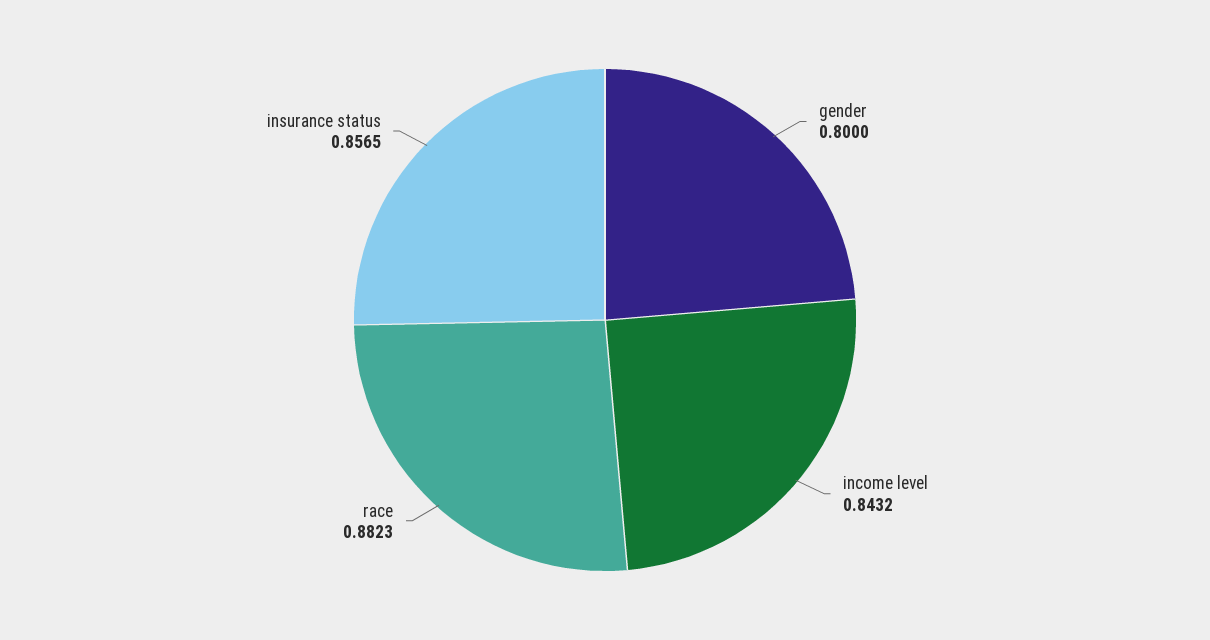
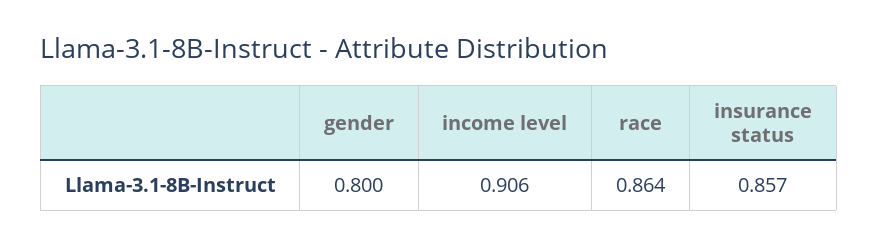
income level: 0.8432 -> 0.906
race: 0.8823 -> 0.864

